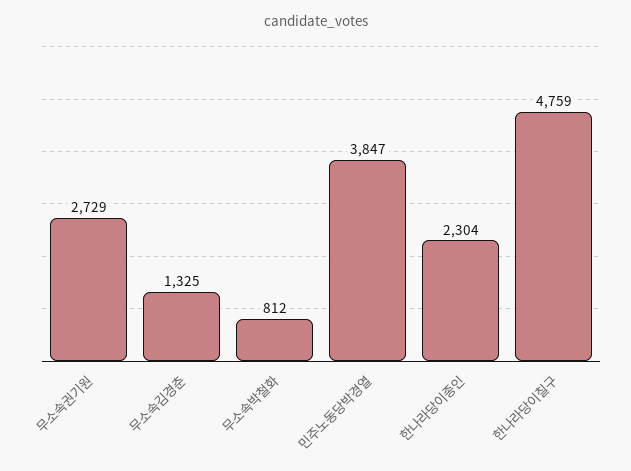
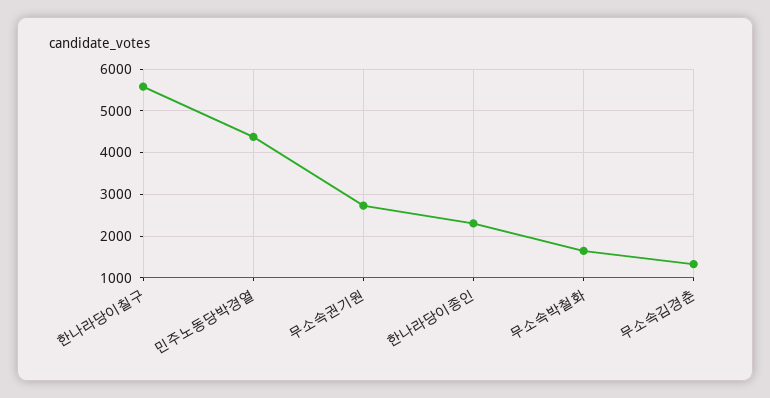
무소속박철화: 812 -> 1600
민주노동당박경열: 3847 -> 4400
한나라당이칠구: 4759 -> 5600

